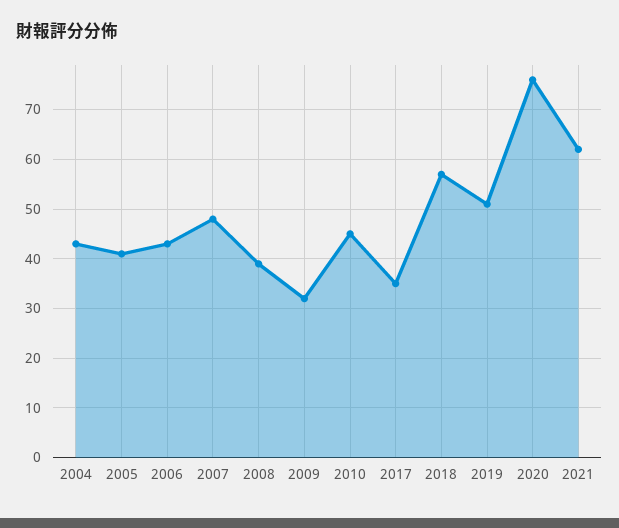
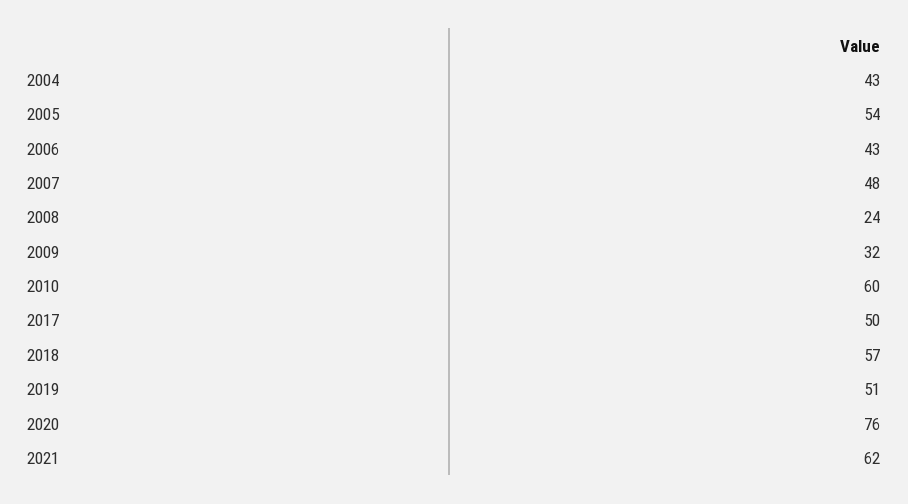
2005: 40 -> 54
2008: 40 -> 24
2010: 45 -> 60
2017: 35 -> 50

